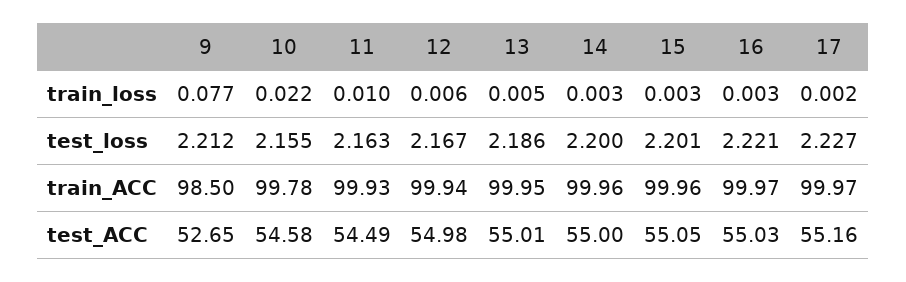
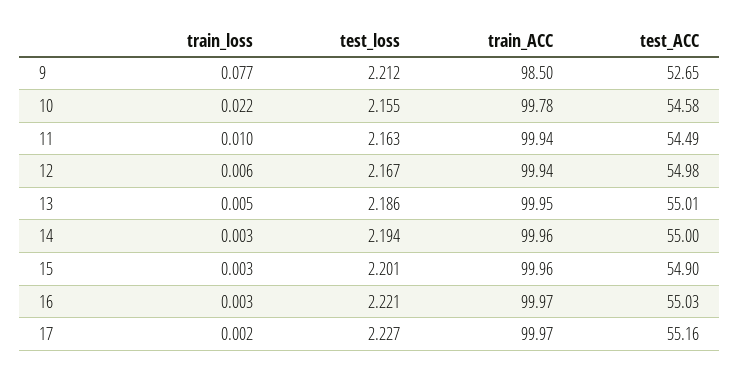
14, test_loss: 2.2 -> 2.194
11, train_ACC: 99.93 -> 99.94
15, test_ACC: 55.05 -> 54.9

